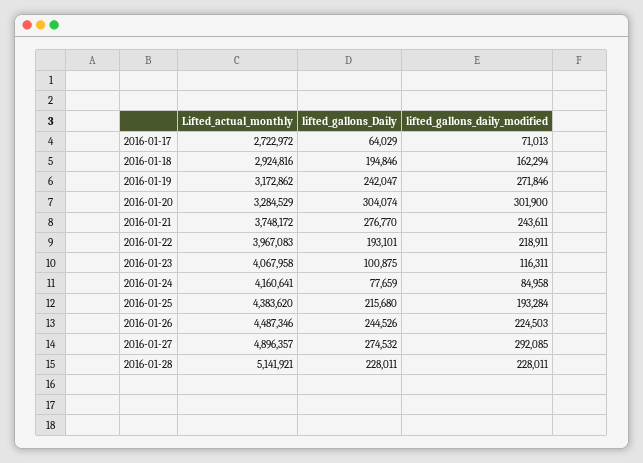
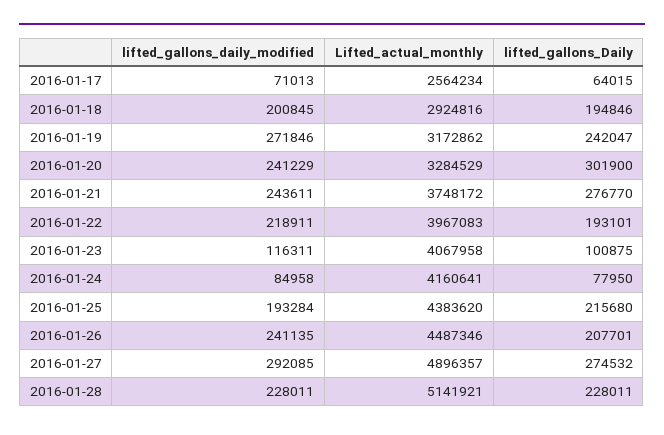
Lifted_actual_monthly, 2016-01-17: 2722972 -> 2564234
lifted_gallons_Daily, 2016-01-17: 64029 -> 64015
lifted_gallons_daily_modified, 2016-01-18: 162294 -> 200845
lifted_gallons_Daily, 2016-01-20: 304074 -> 301900
lifted_gallons_daily_modified, 2016-01-20: 301900 -> 241229
lifted_gallons_Daily, 2016-01-24: 77659 -> 77950
lifted_gallons_Daily, 2016-01-26: 244526 -> 207701
lifted_gallons_daily_modified, 2016-01-26: 224503 -> 241135

